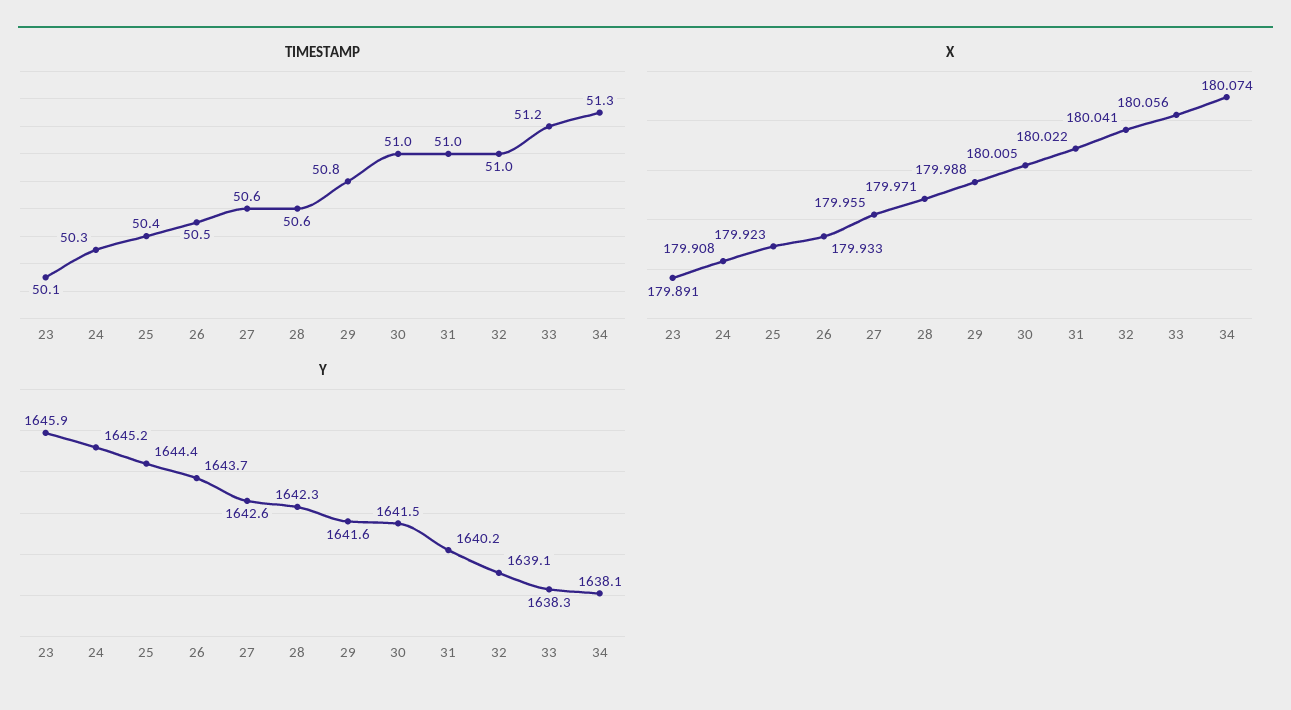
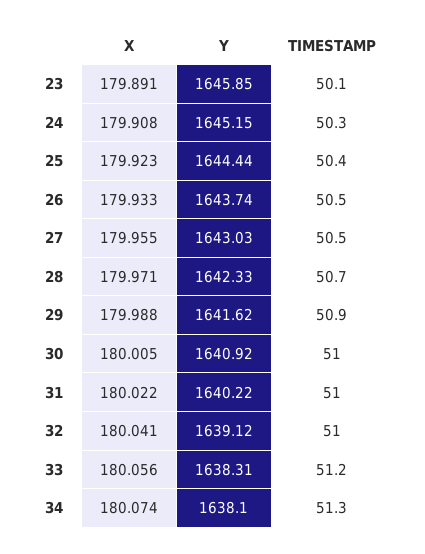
TIMESTAMP, 27: 50.6 -> 50.5
TIMESTAMP, 28: 50.6 -> 50.7
TIMESTAMP, 29: 50.8 -> 50.9
Y, 27: 1642.6 -> 1643.03
Y, 30: 1641.5 -> 1640.92

